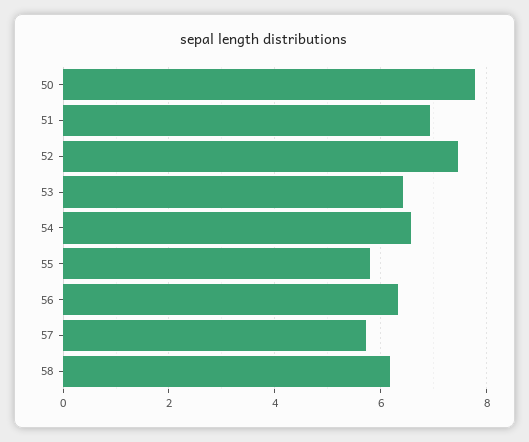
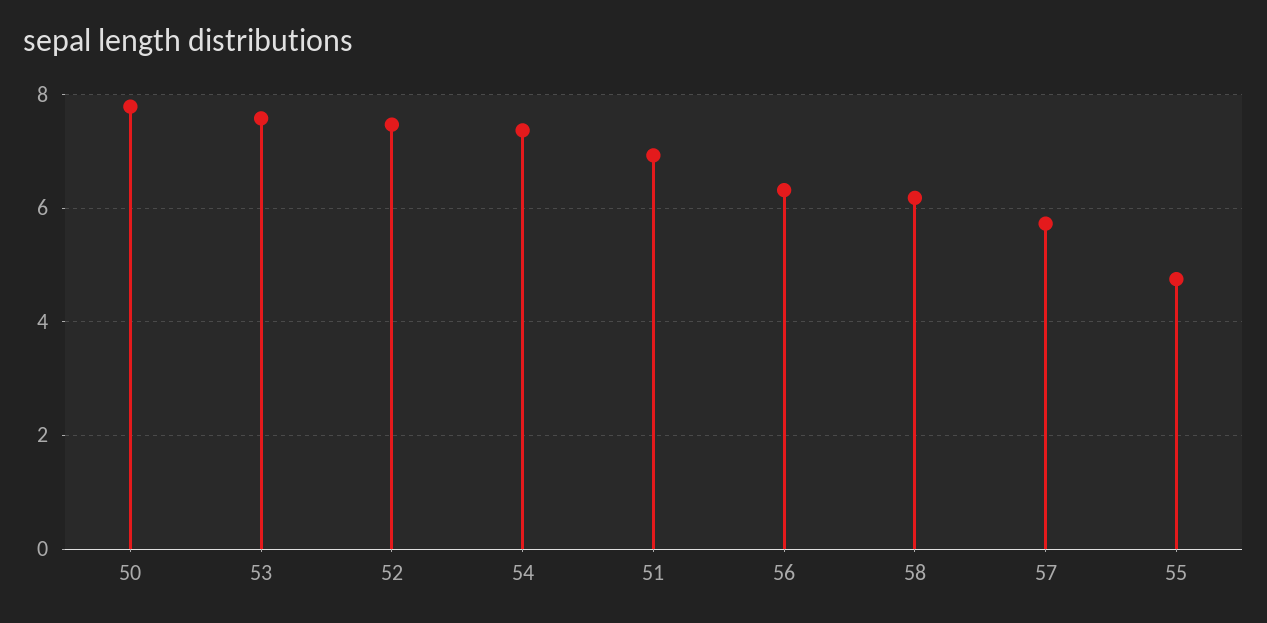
53: 6.4 -> 7.6
54: 6.6 -> 7.4
55: 5.8 -> 4.8

